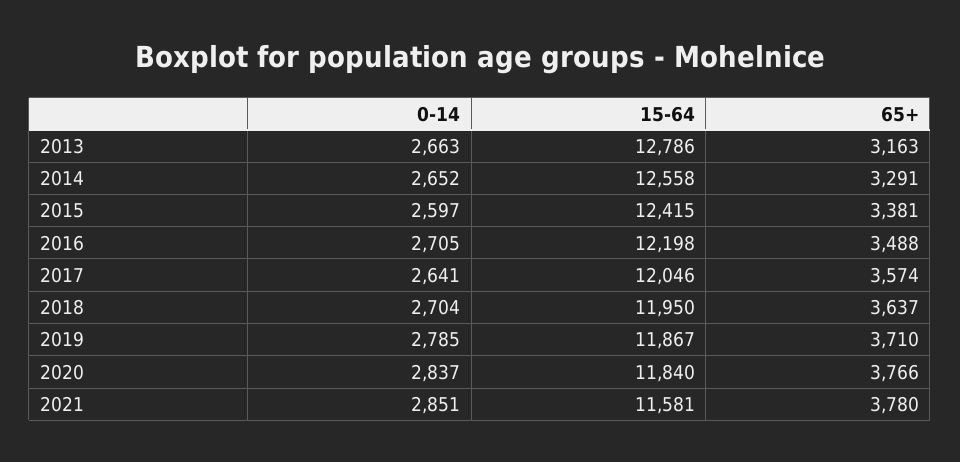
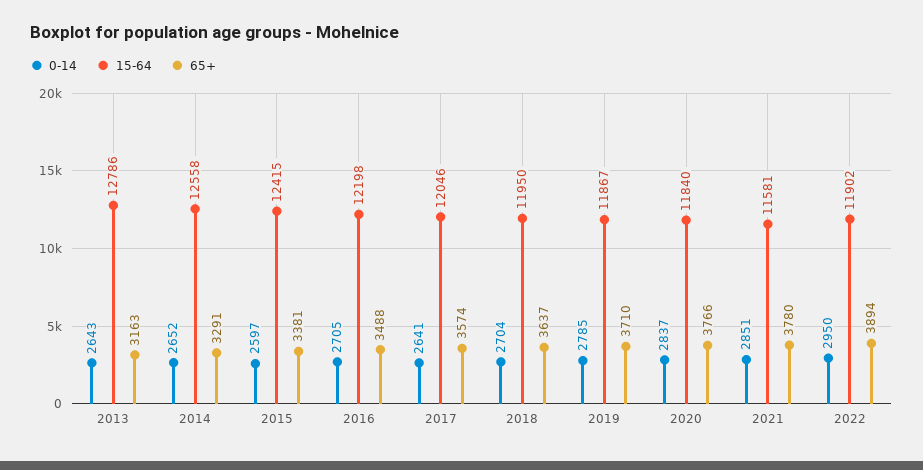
0-14, 2013: 2663 -> 2643
0-14, 2022: none -> 2950
15-64, 2022: none -> 11902
65+, 2022: none -> 3894

